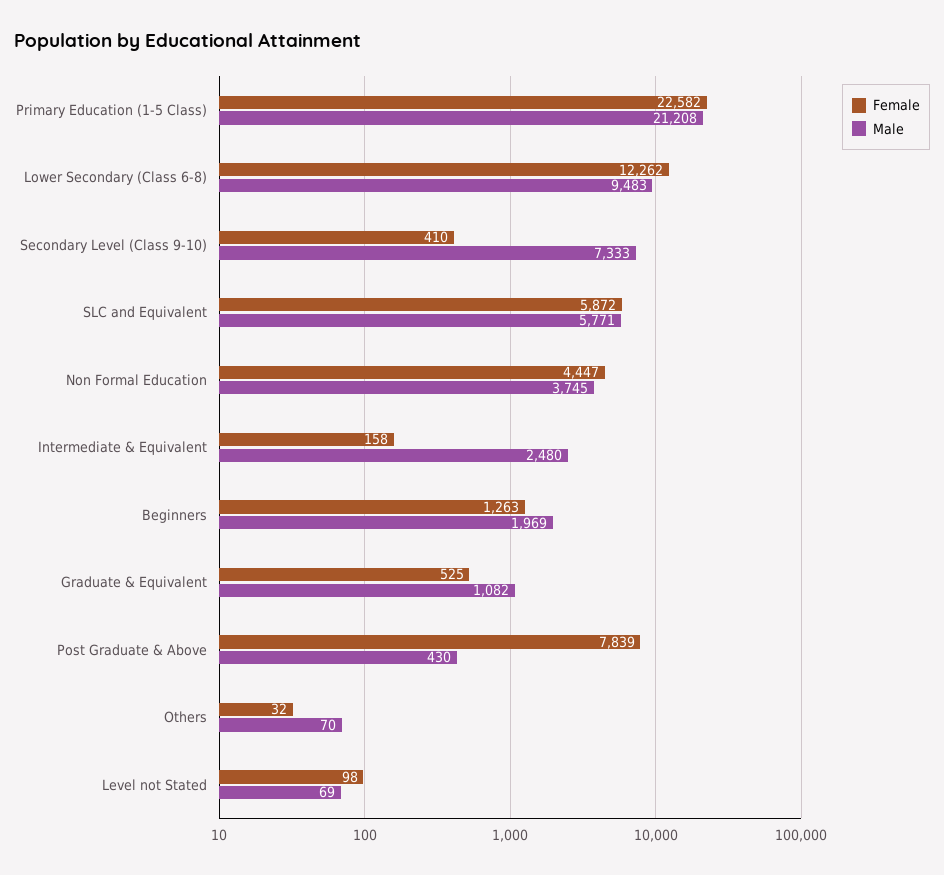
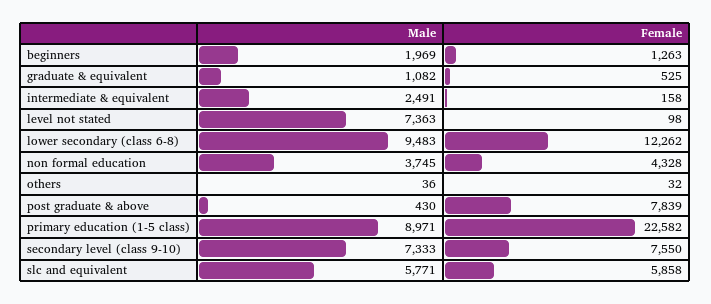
Male, Primary Education (1-5 Class): 21208 -> 8971
Female, Secondary Level (Class 9-10): 410 -> 7550
Female, SLC and Equivalent: 5872 -> 5858
Female, Non Formal Education: 4447 -> 4328
Male, Intermediate & Equivalent: 2480 -> 2491
Male, Others: 70 -> 36
Male, Level not Stated: 69 -> 7363

